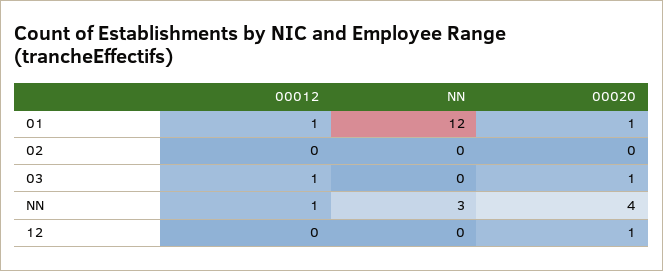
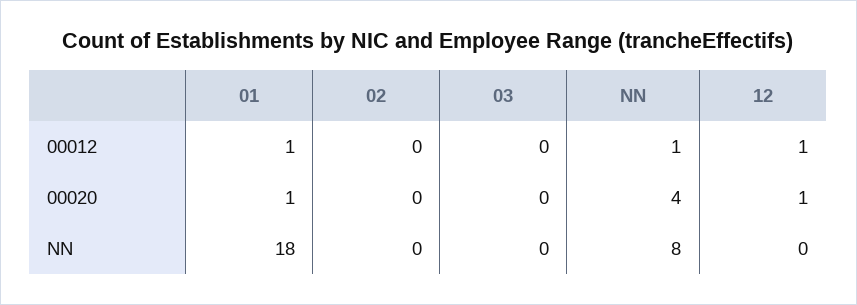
NN, 01: 12 -> 18
00012, 03: 1 -> 0
00020, 03: 1 -> 0
NN, NN: 3 -> 8
00012, 12: 0 -> 1

